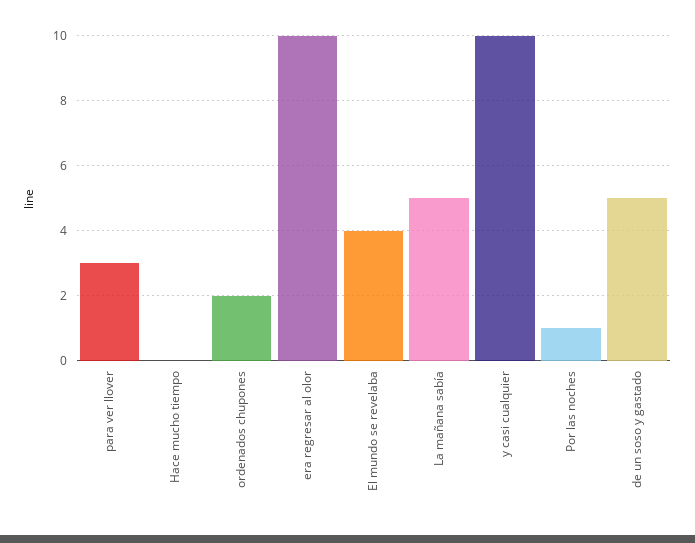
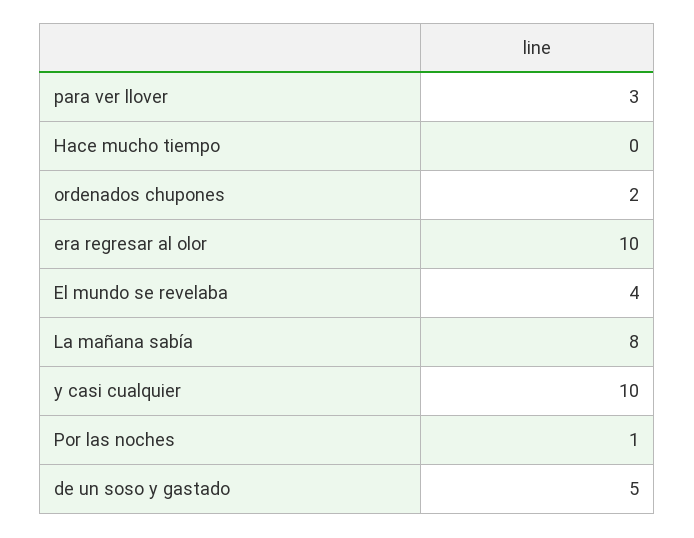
La mañana sabía: 5 -> 8

